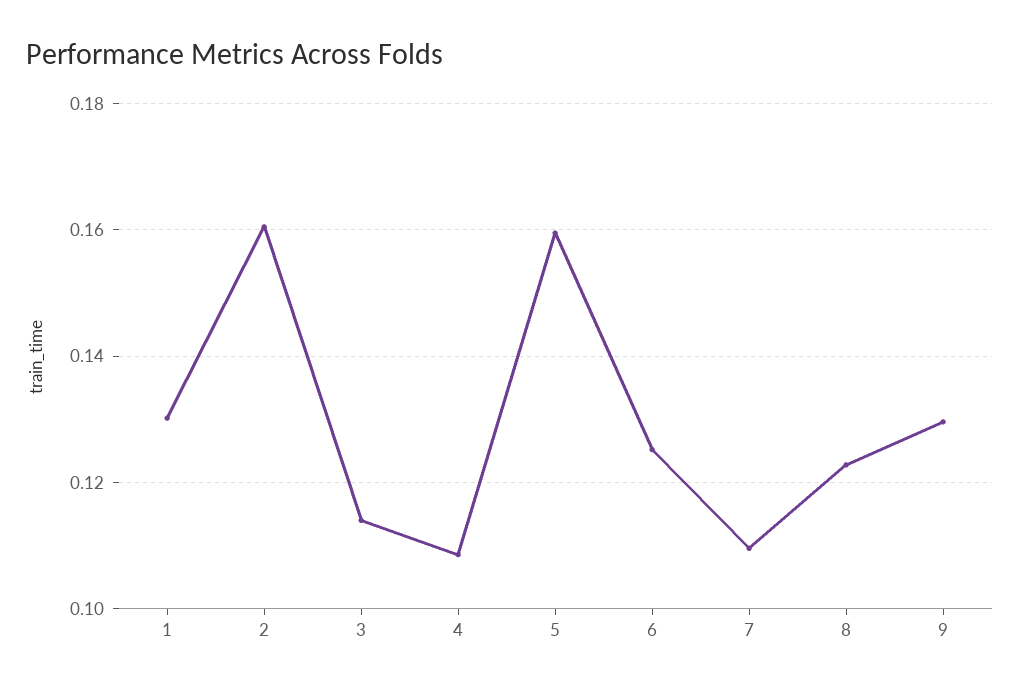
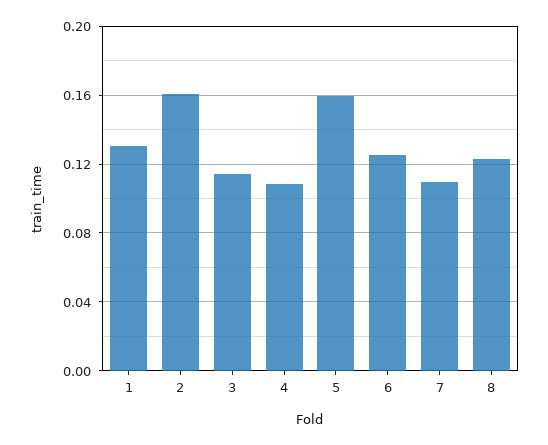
9: 0.13 -> none

